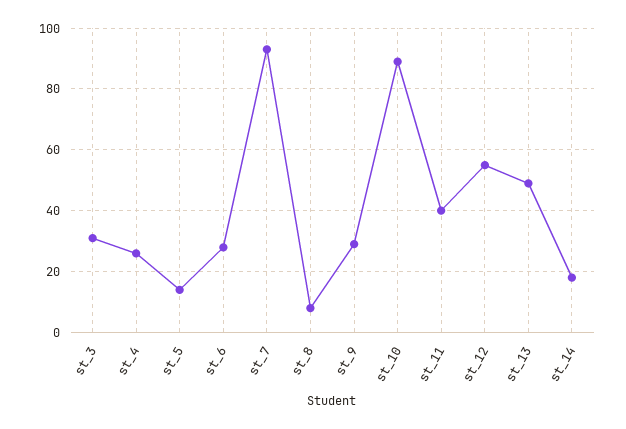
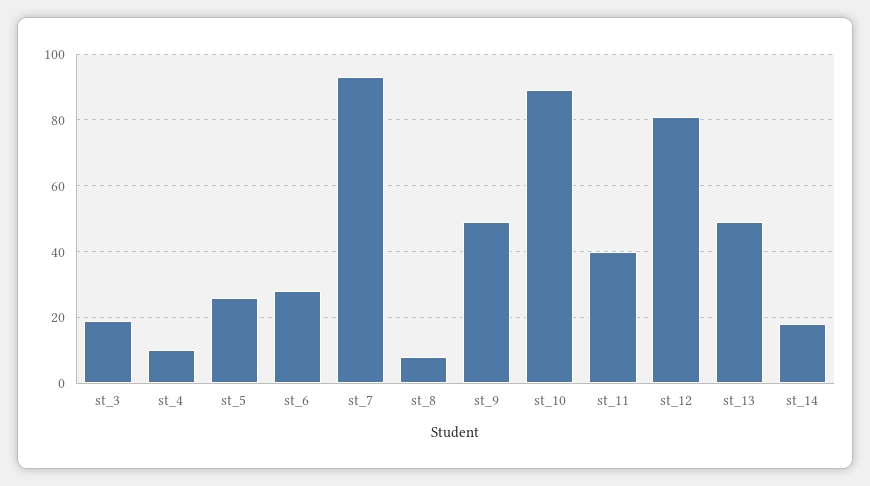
st_3: 30 -> 20
st_4: 25 -> 10
st_5: 15 -> 25
st_9: 30 -> 50
st_12: 55 -> 80

